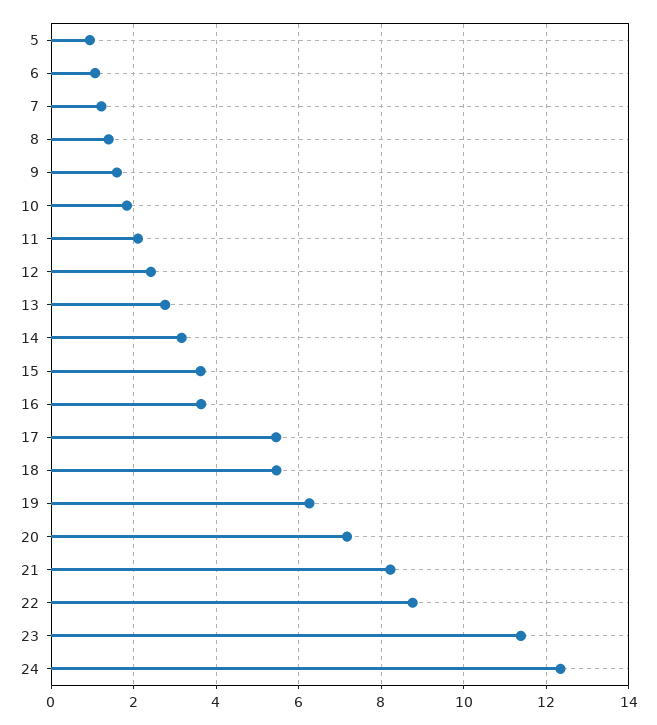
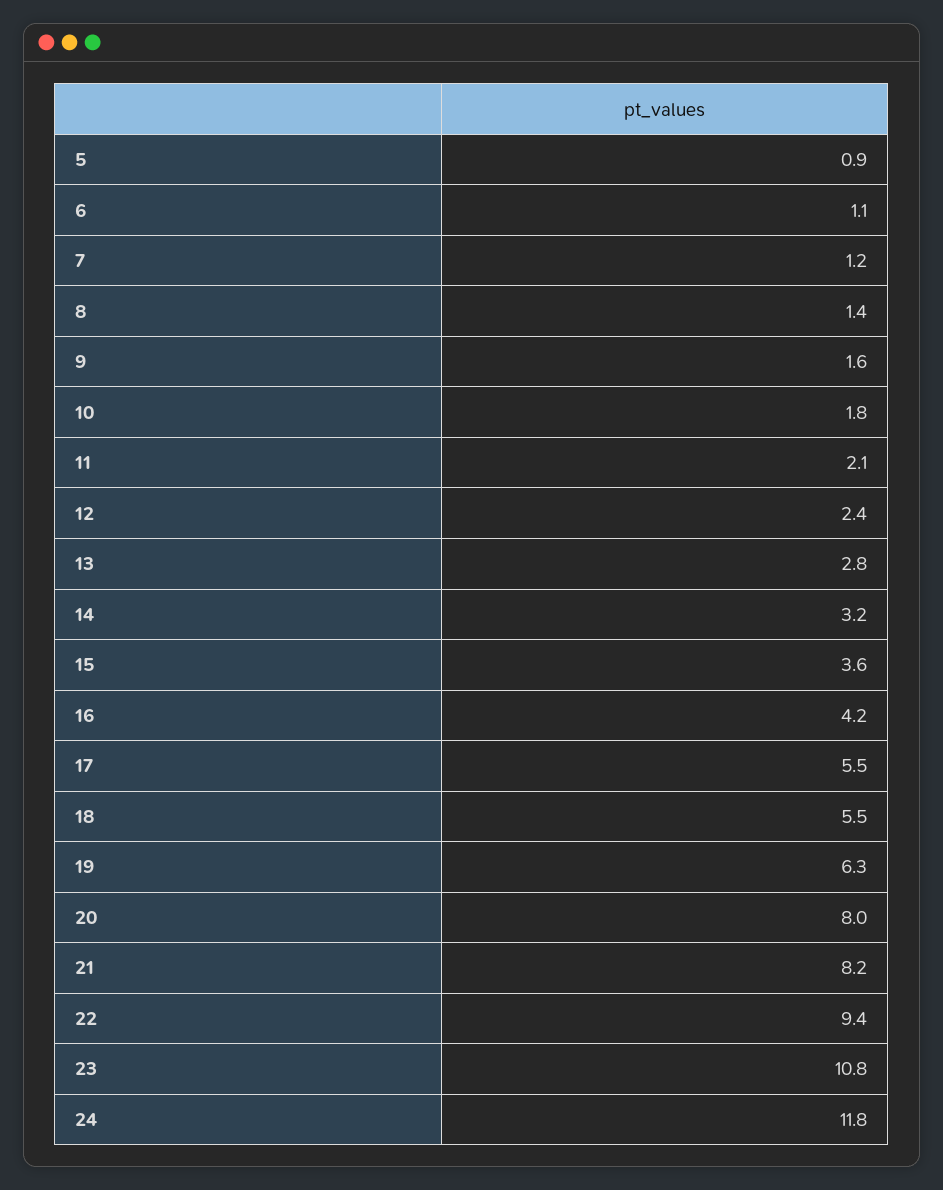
16: 3.6 -> 4.2
20: 7.2 -> 8
22: 8.8 -> 9.4
23: 11.4 -> 10.8
24: 12.4 -> 11.8

